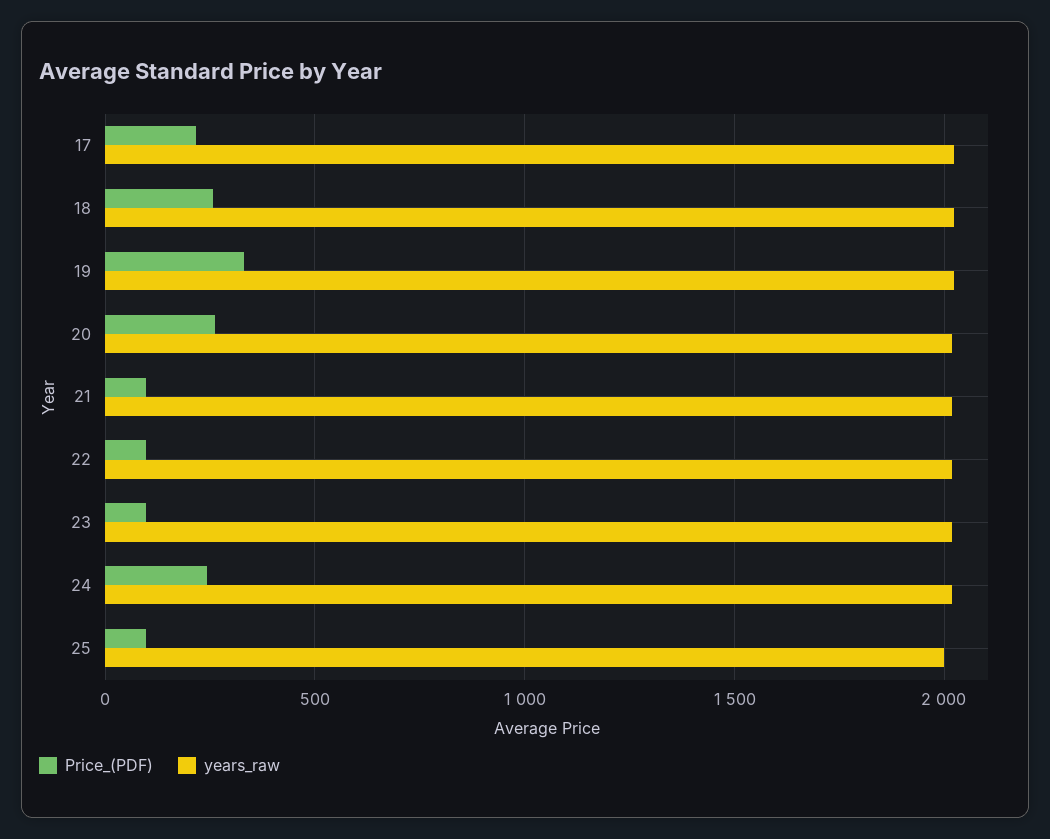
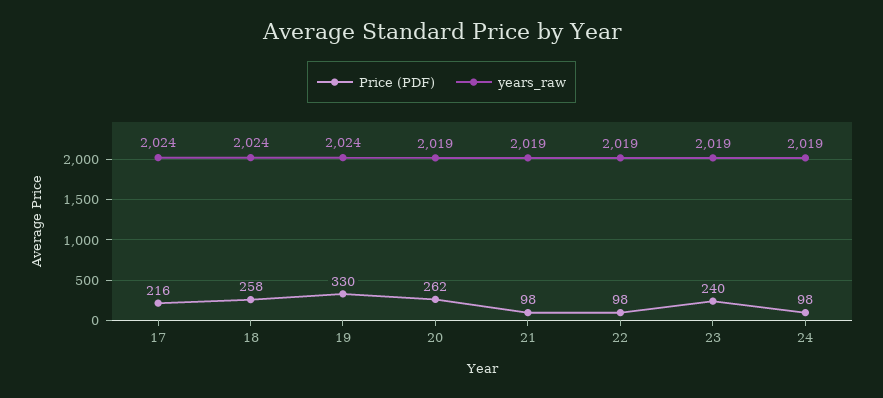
Price_(PDF), 23: 100 -> 240
Price_(PDF), 24: 250 -> 98
Price_(PDF), 25: 100 -> none
years_raw, 25: 2000 -> none

